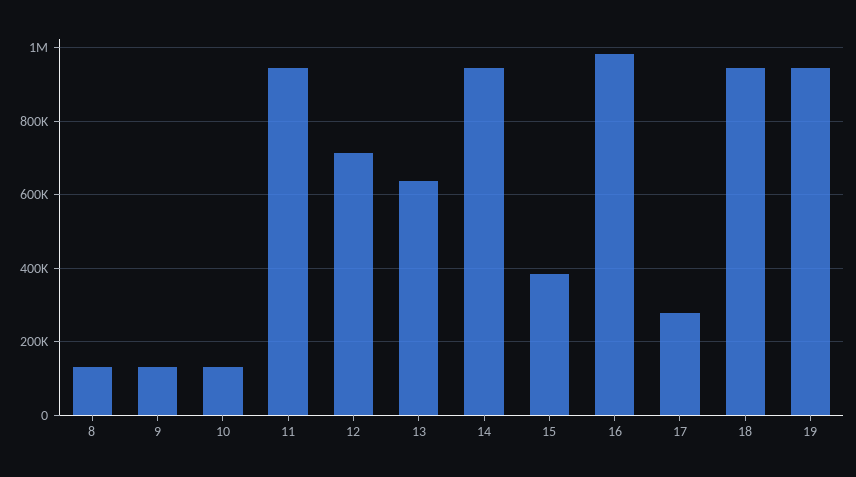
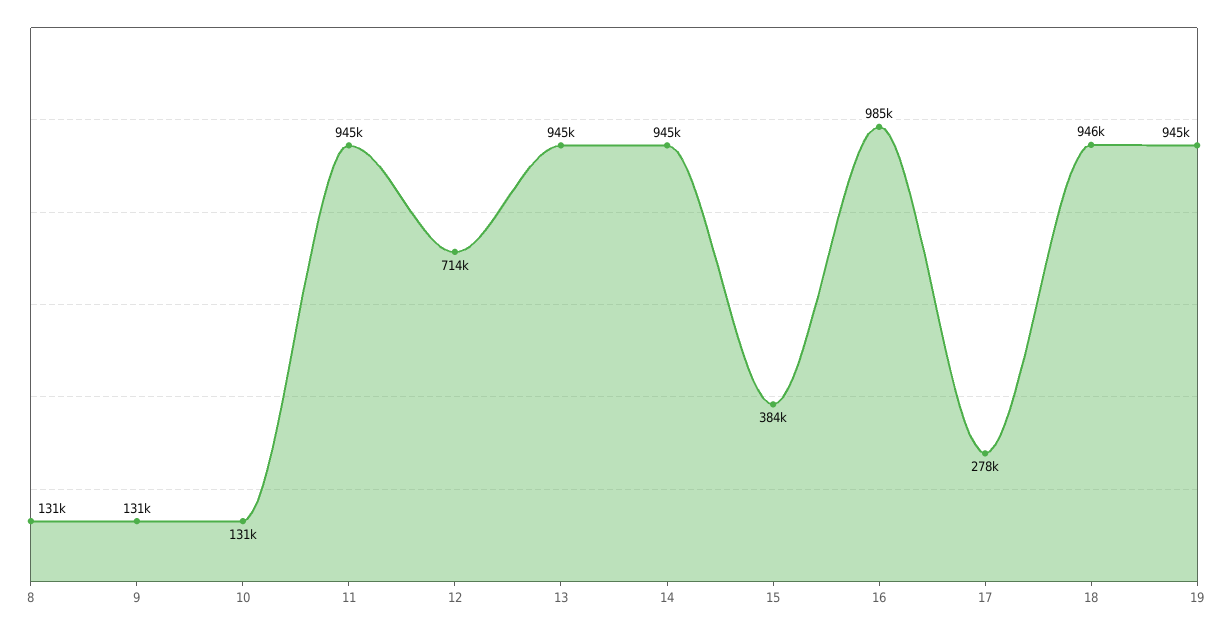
13: 640000 -> 945000

